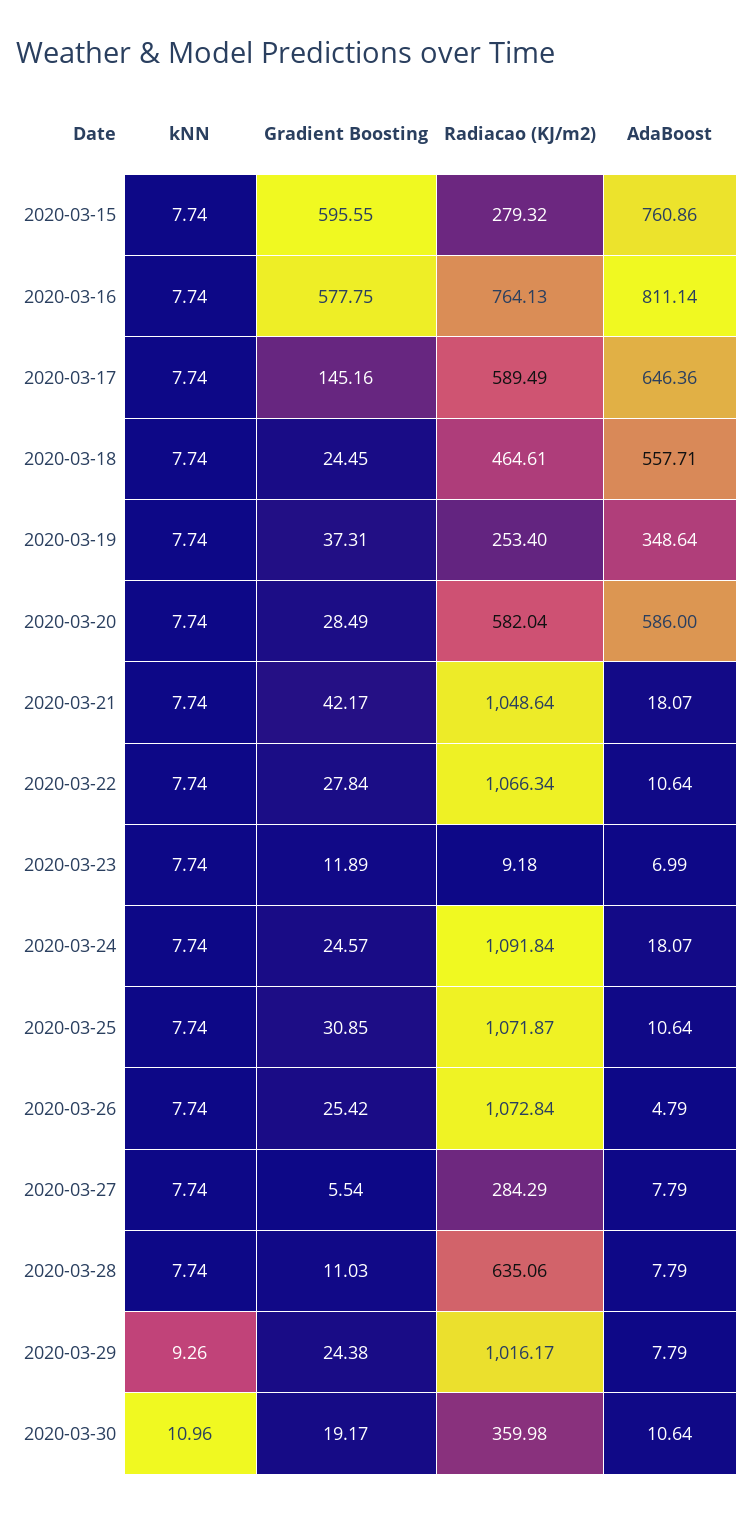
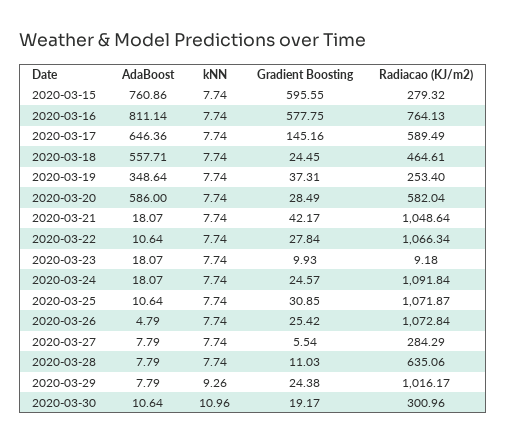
Gradient Boosting, 2020-03-23: 11.89 -> 9.93
AdaBoost, 2020-03-23: 6.99 -> 18.07
Radiacao (KJ/m2), 2020-03-30: 359.98 -> 300.96

